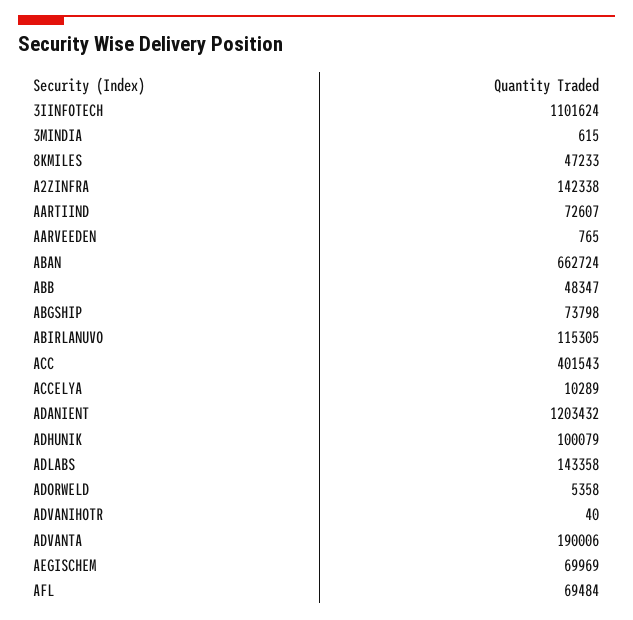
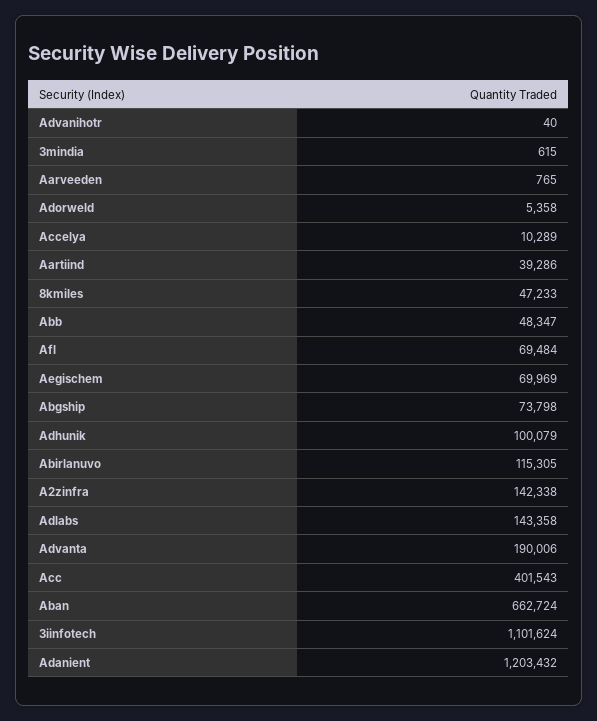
AARTIIND: 72607 -> 39286

